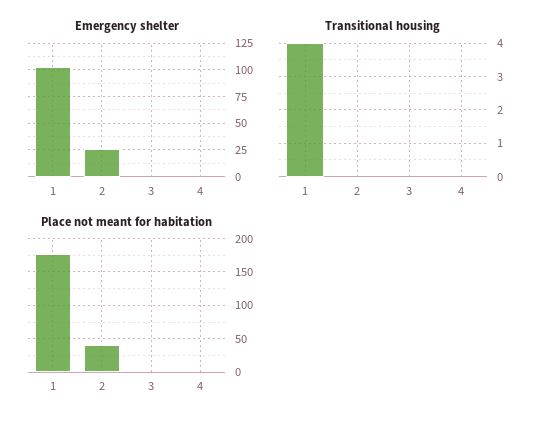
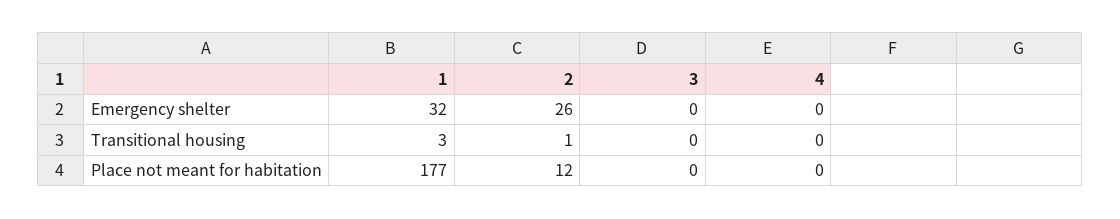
Emergency shelter, 1: 100 -> 32
Transitional housing, 1: 4 -> 3
Transitional housing, 2: 0 -> 1
Place not meant for habitation, 2: 40 -> 12

